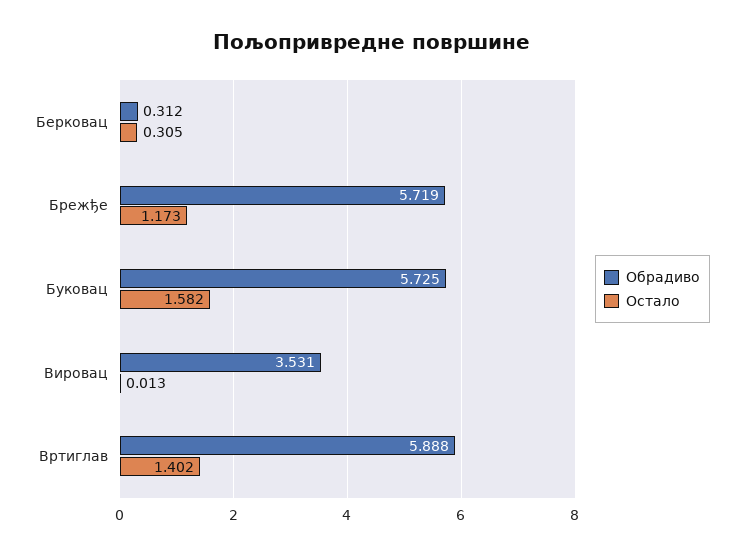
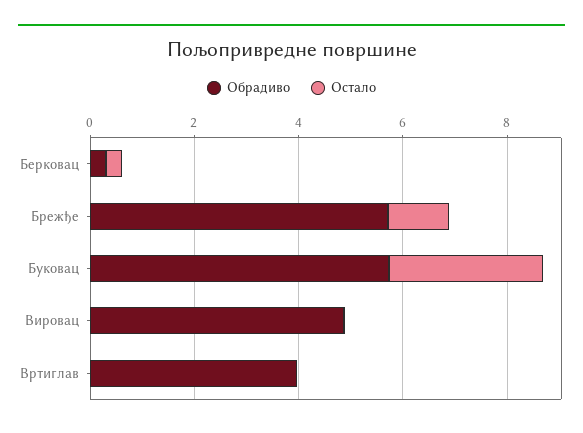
Остало, Буковац: 1.582 -> 3
Обрадиво, Вировац: 3.531 -> 5
Обрадиво, Вртиглав: 5.888 -> 4
Остало, Вртиглав: 1.402 -> 0

